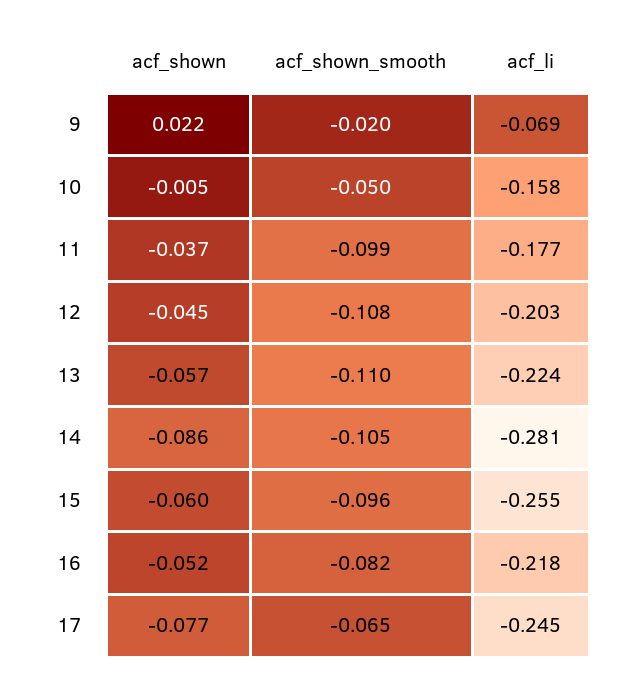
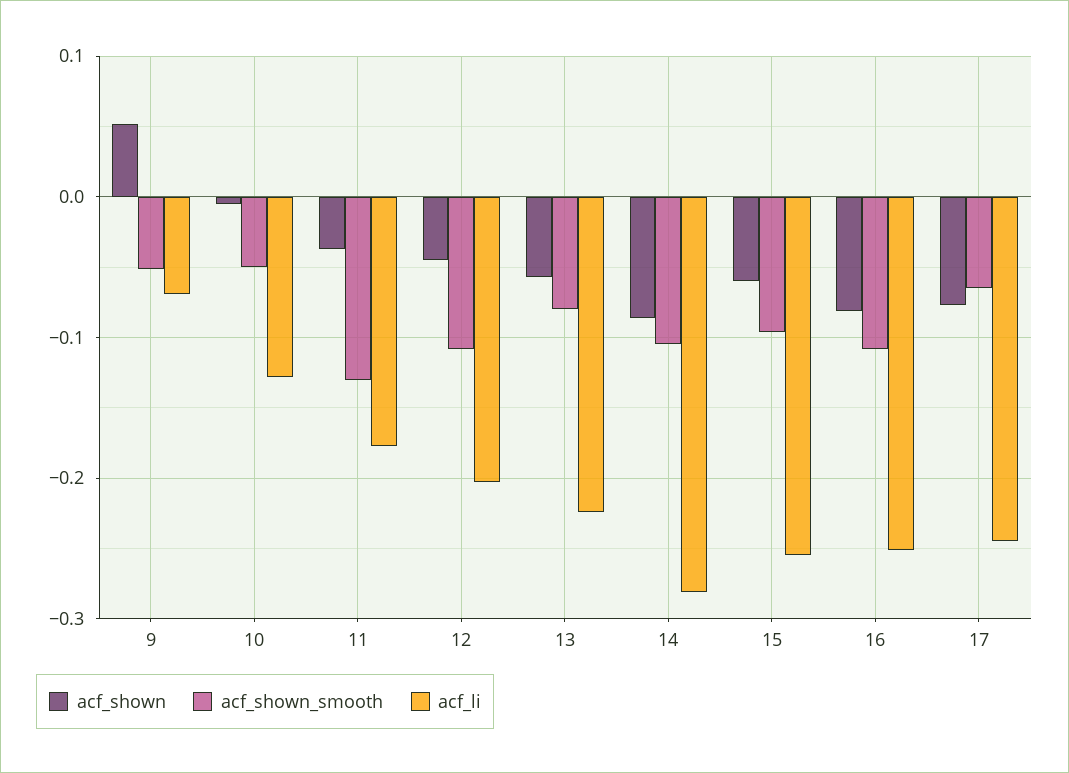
acf_shown, 9: 0.022 -> 0.05
acf_shown_smooth, 9: -0.02 -> -0.05
acf_li, 10: -0.158 -> -0.13
acf_shown_smooth, 11: -0.099 -> -0.13
acf_shown_smooth, 13: -0.11 -> -0.08
acf_shown, 16: -0.052 -> -0.08
acf_shown_smooth, 16: -0.082 -> -0.11
acf_li, 16: -0.218 -> -0.25

